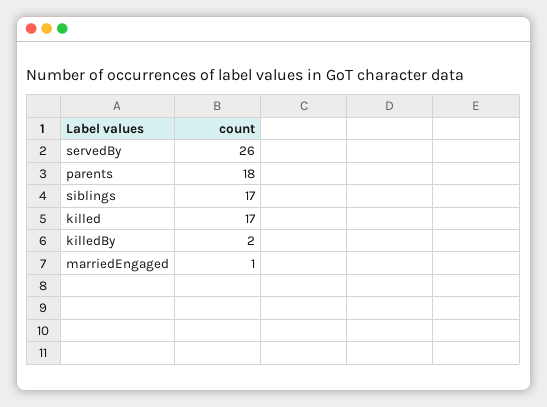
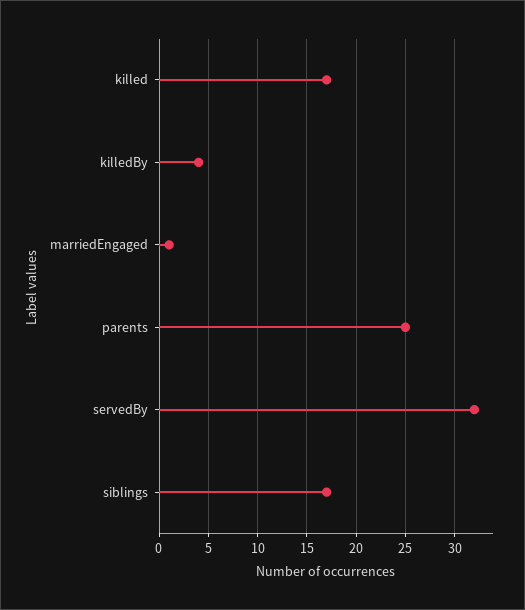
servedBy: 26 -> 32
parents: 18 -> 25
killedBy: 2 -> 4

